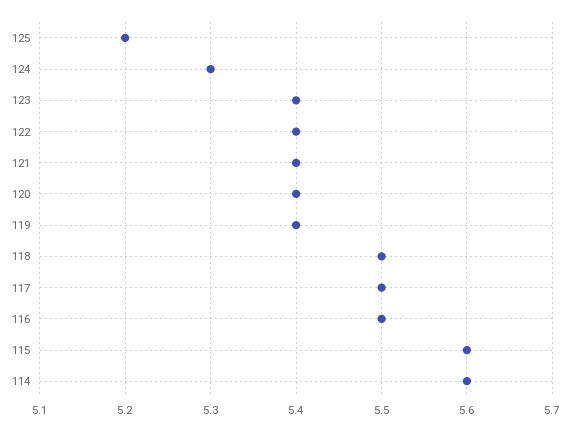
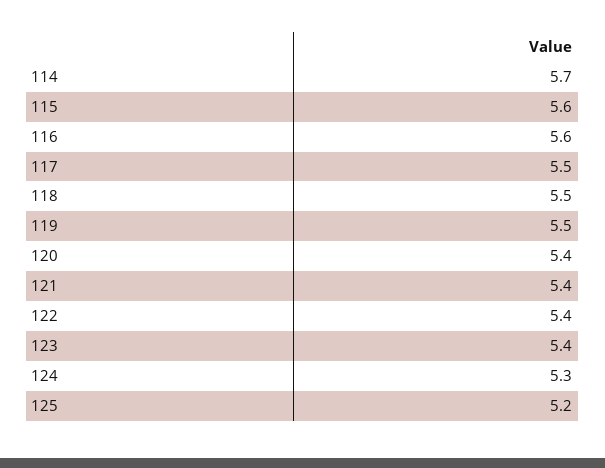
119: 5.4 -> 5.5
116: 5.5 -> 5.6
114: 5.6 -> 5.7

